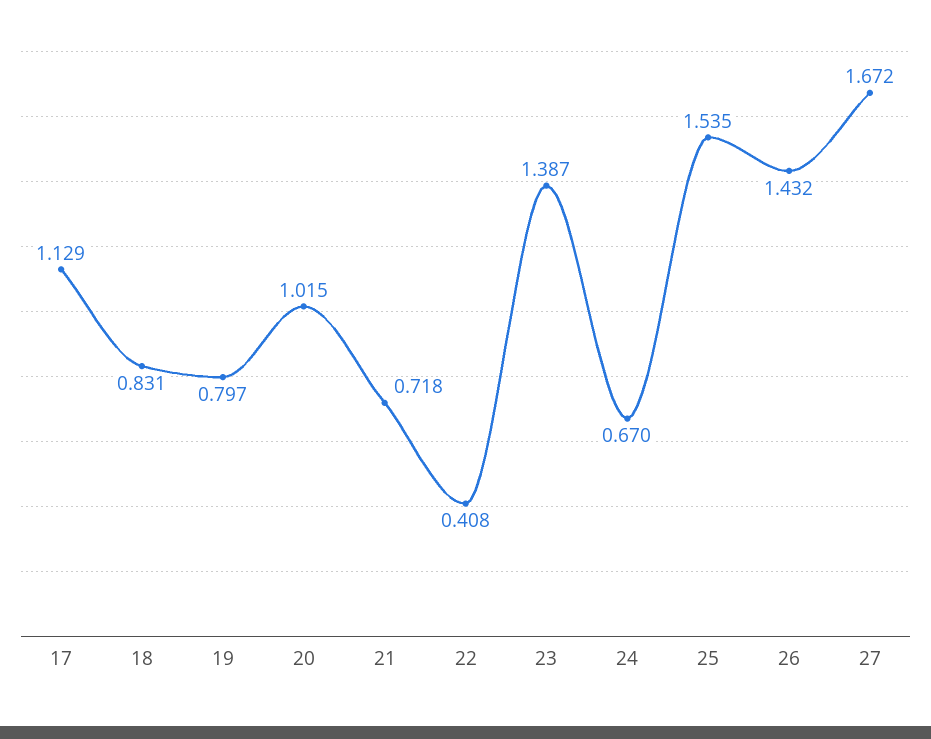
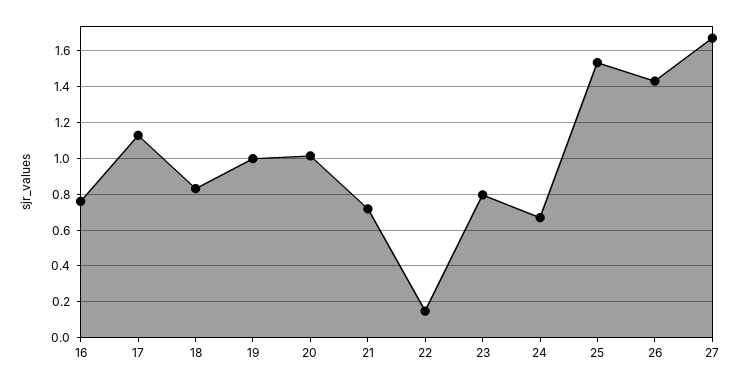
19: 0.797 -> 1
22: 0.408 -> 0.15
23: 1.387 -> 0.8
16: none -> 0.75

